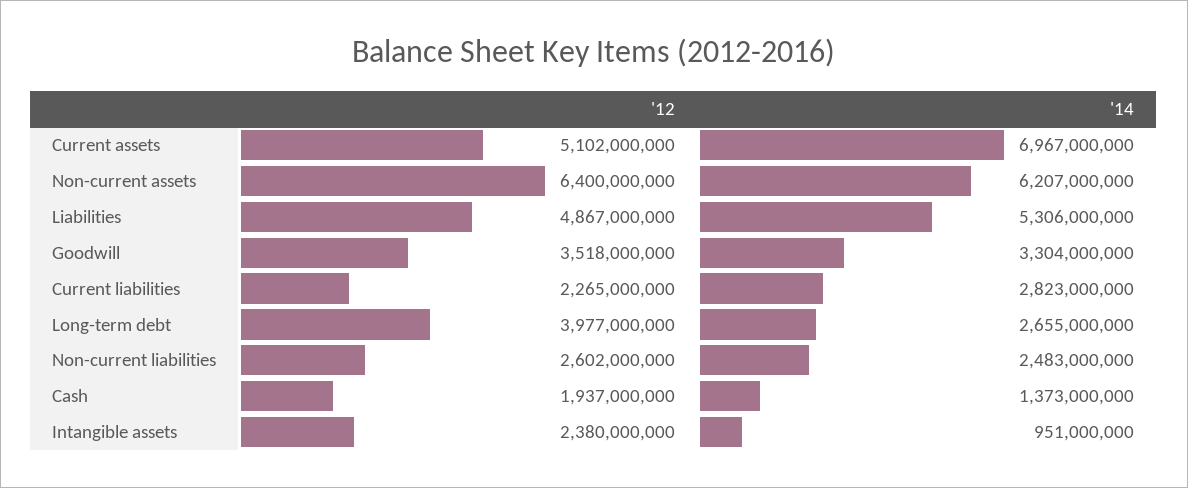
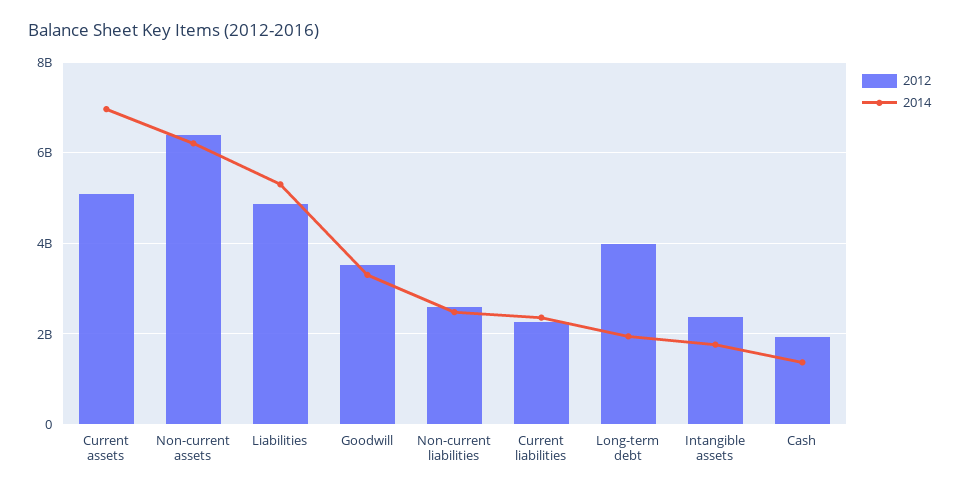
'14, Current liabilities: 2823000000 -> 2400000000
'14, Long-term debt: 2655000000 -> 2000000000
'14, Intangible assets: 951000000 -> 1800000000

